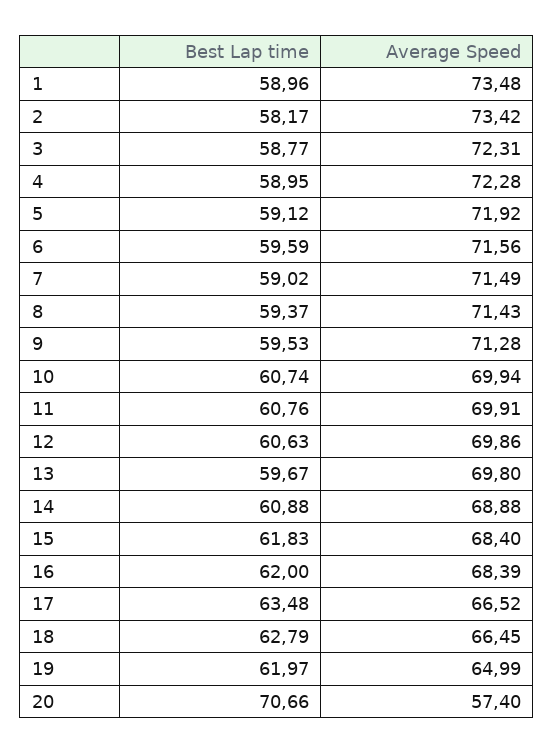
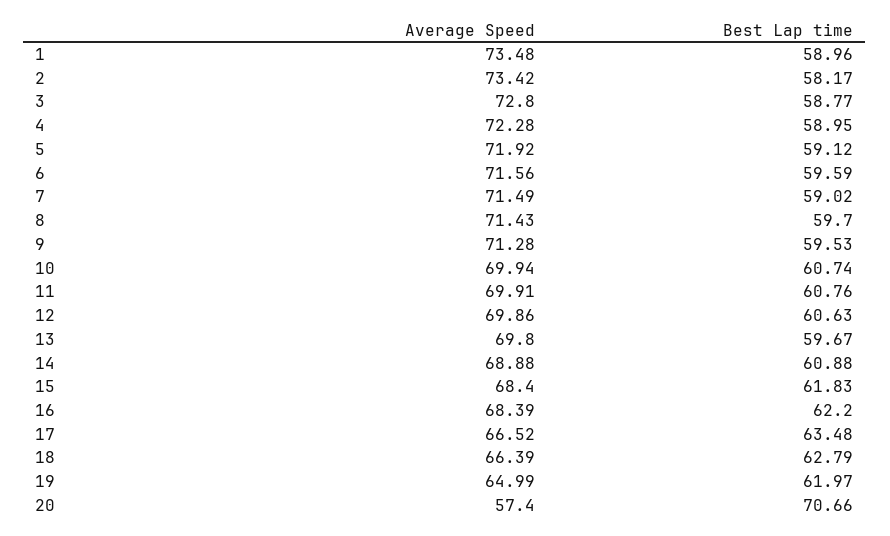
Average Speed, 3: 72.31 -> 72.8
Best Lap time, 8: 59.37 -> 59.7
Best Lap time, 16: 62 -> 62.2
Average Speed, 18: 66.45 -> 66.39

